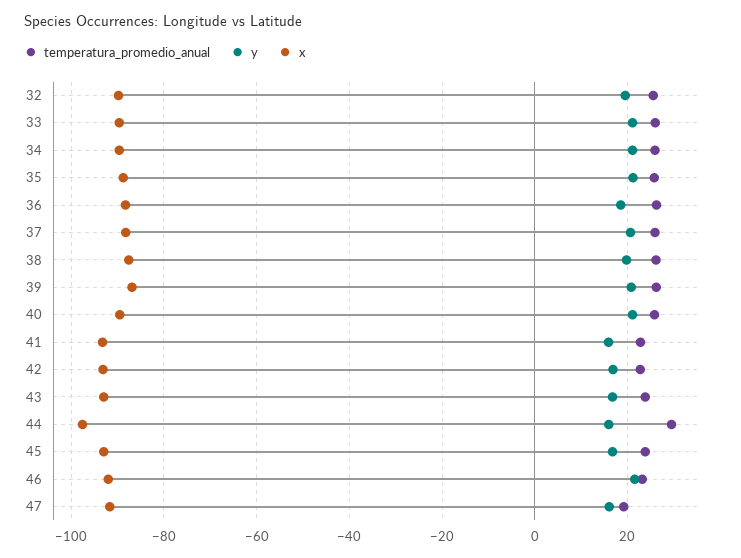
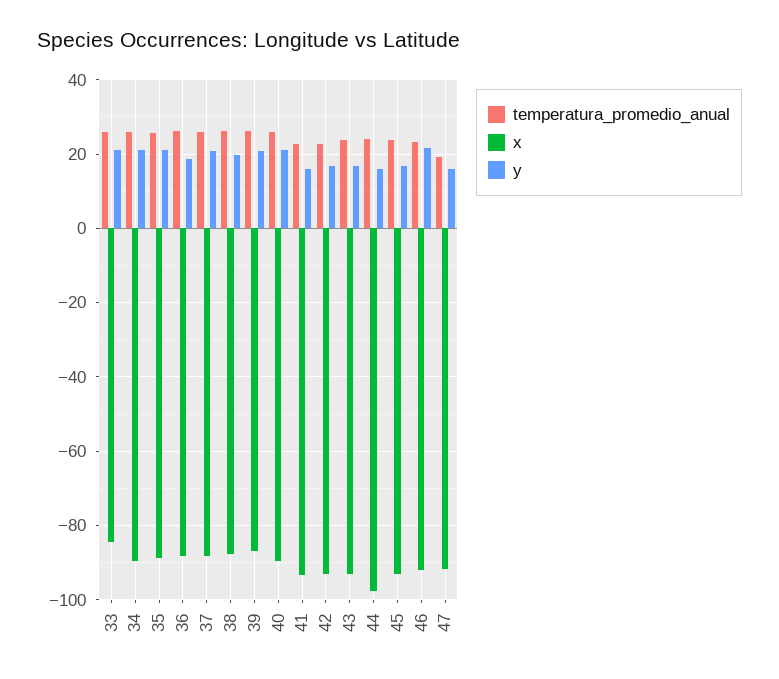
temperatura_promedio_anual, 32: 26 -> none
y, 32: 20 -> none
x, 32: -90 -> none
x, 33: -90 -> -84
temperatura_promedio_anual, 44: 30 -> 24

